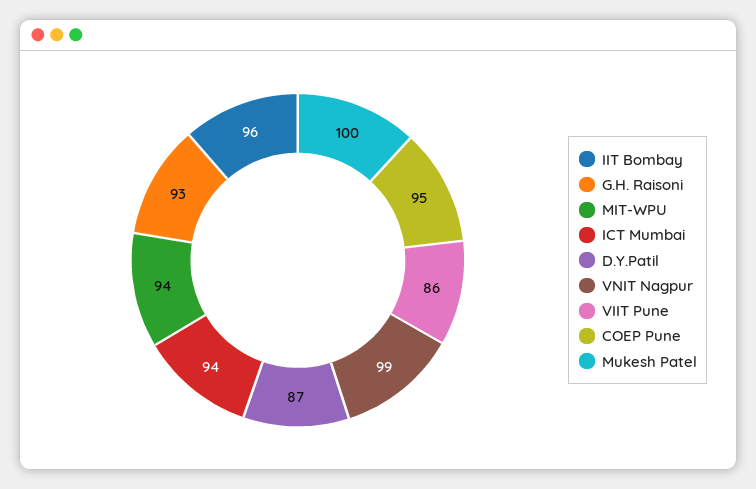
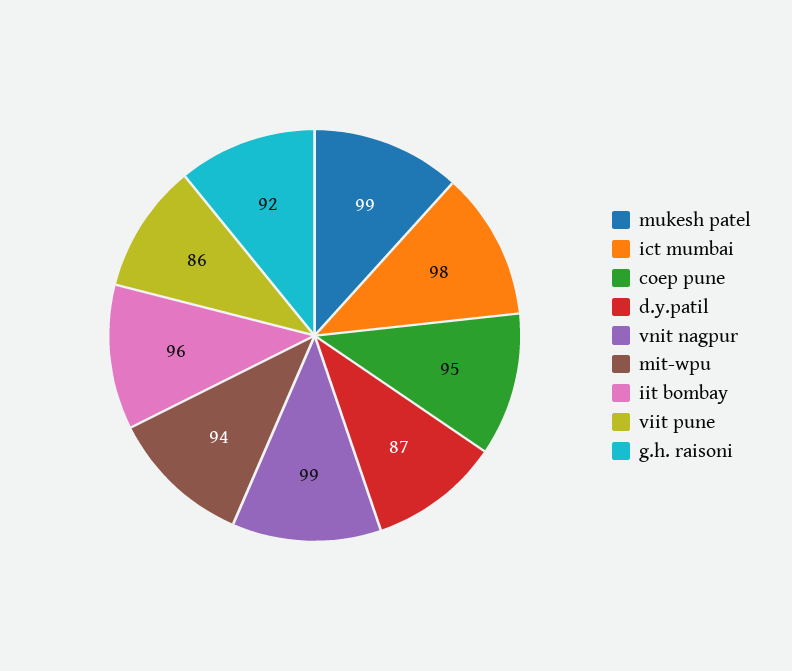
G.H. Raisoni: 93 -> 92
ICT Mumbai: 94 -> 98
Mukesh Patel: 100 -> 99

